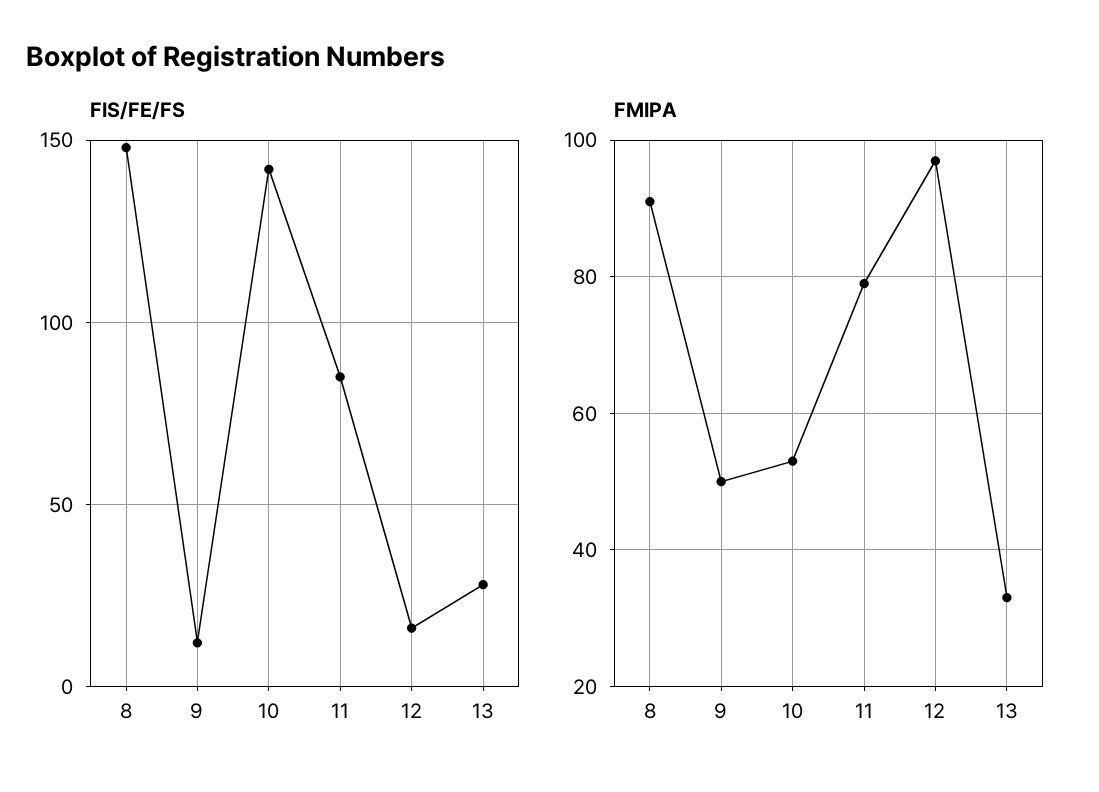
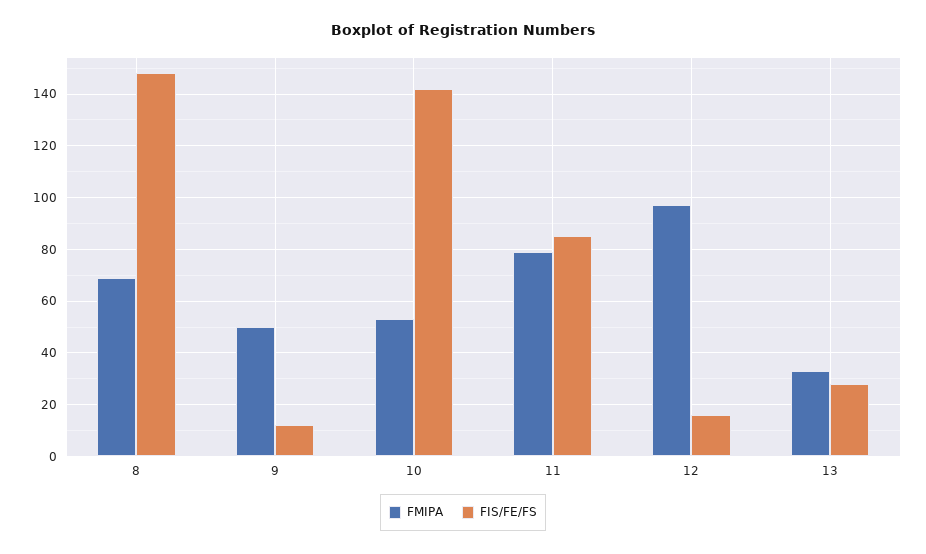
FMIPA, 8: 90 -> 70

